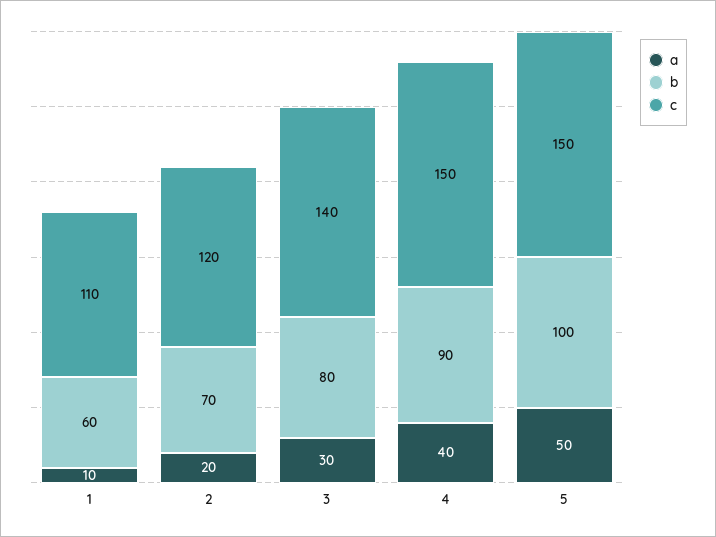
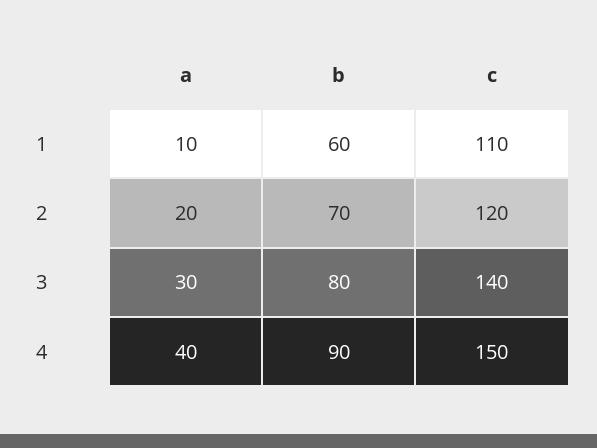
a, 5: 50 -> none
b, 5: 100 -> none
c, 5: 150 -> none

